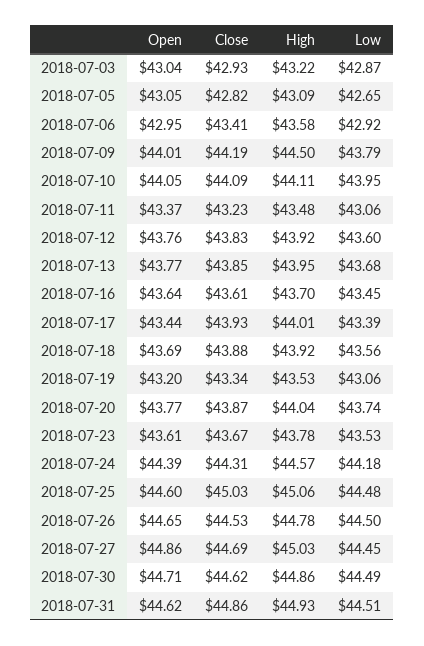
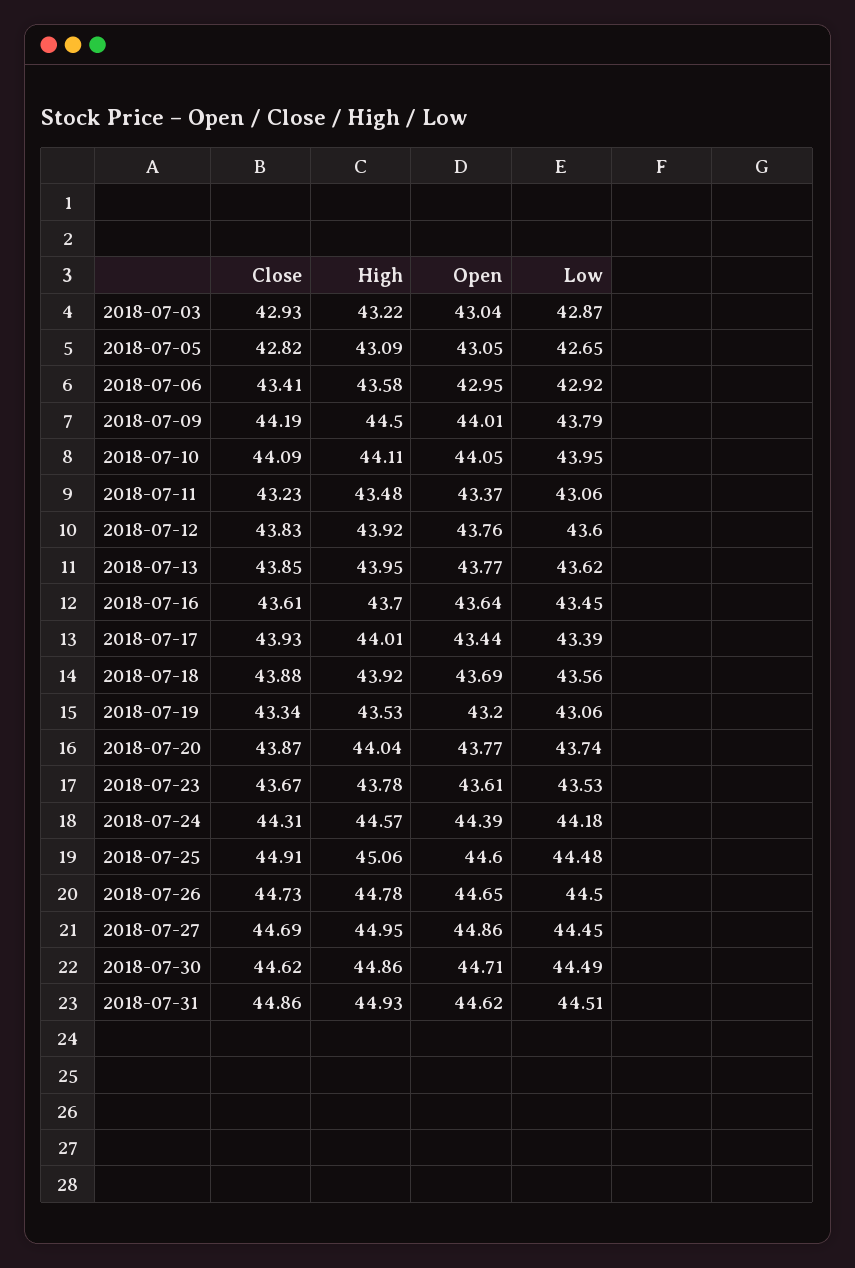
Low, 2018-07-13: 43.68 -> 43.62
Close, 2018-07-25: 45.03 -> 44.91
Close, 2018-07-26: 44.53 -> 44.73
High, 2018-07-27: 45.03 -> 44.95

